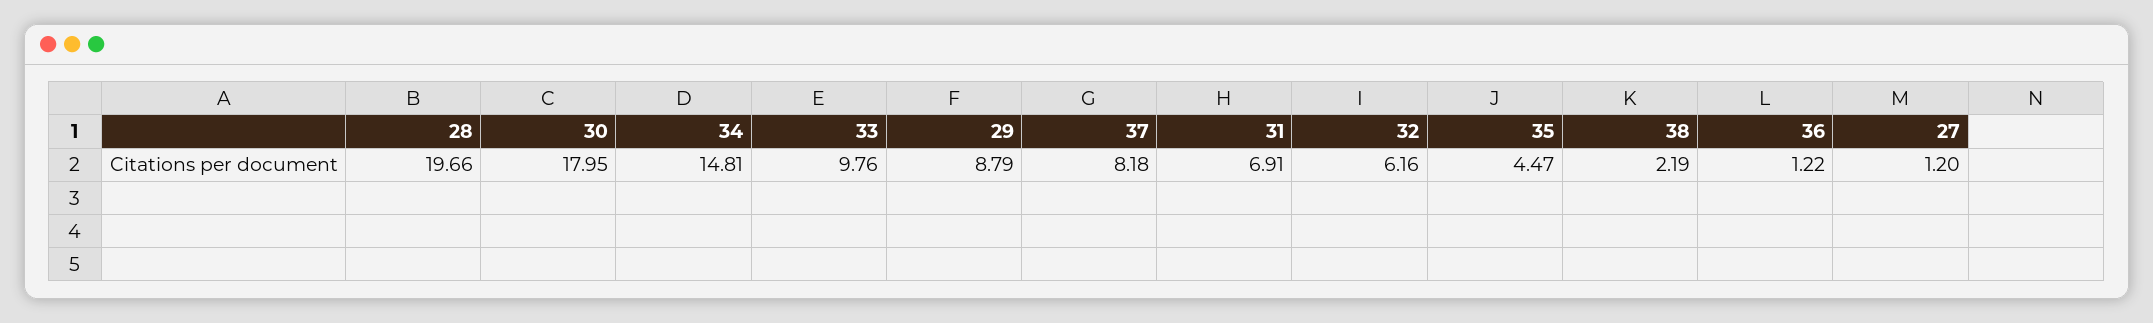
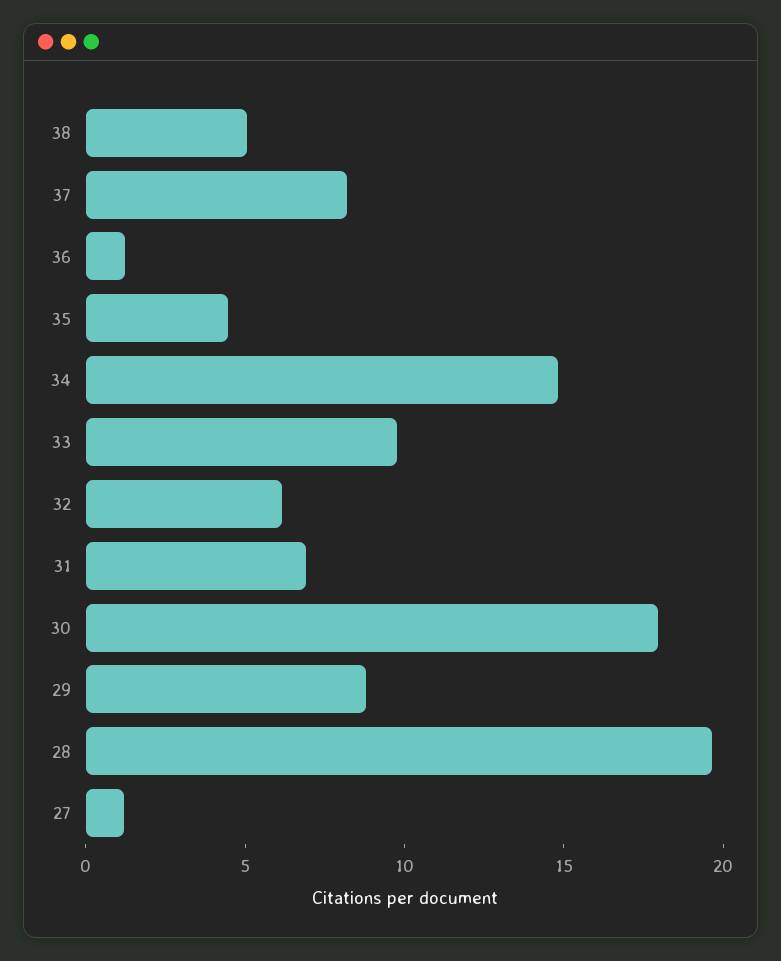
38: 2.19 -> 5

